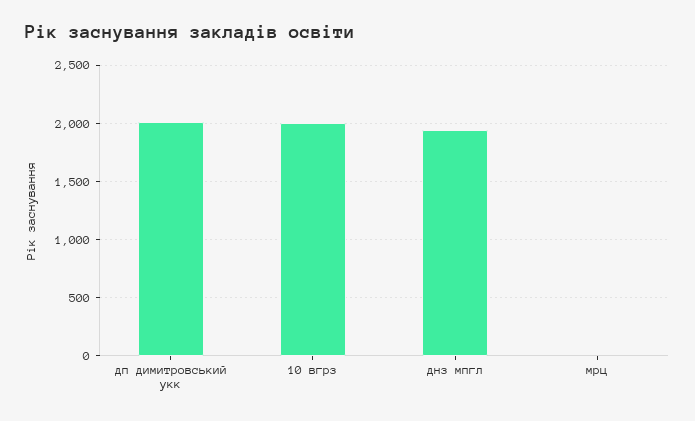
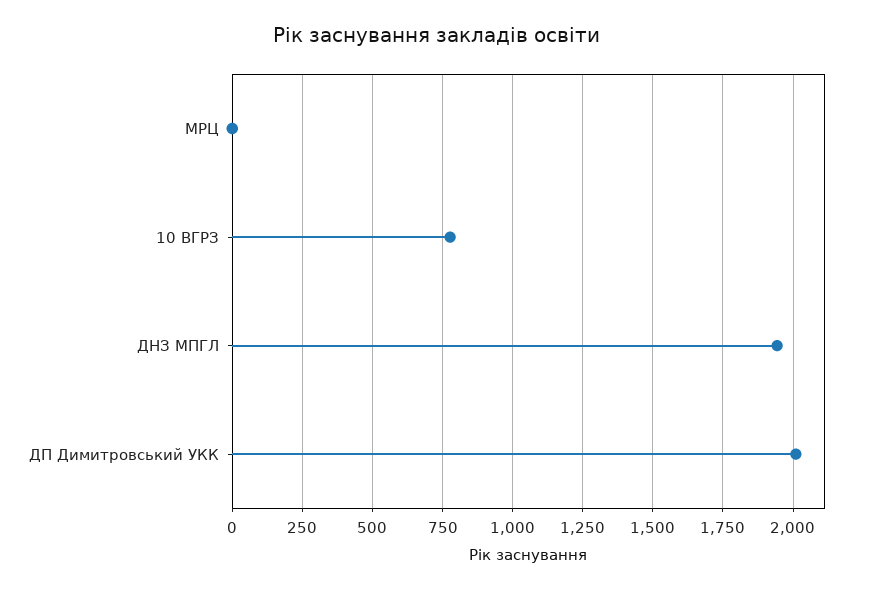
10 вгрз: 2000 -> 775

